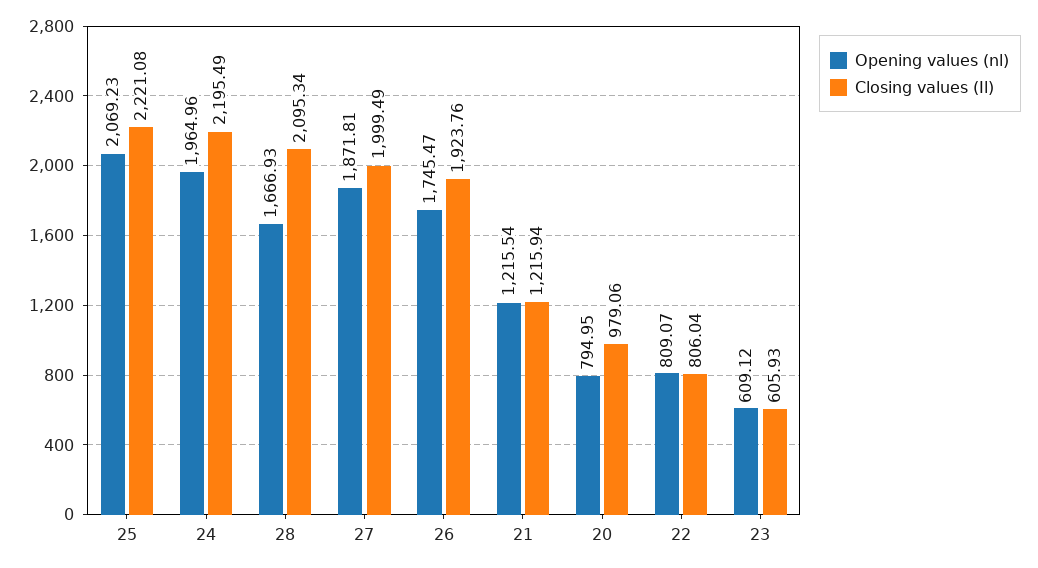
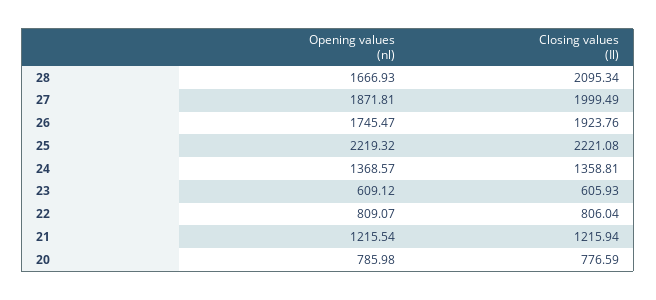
Opening values (nl), 25: 2069.23 -> 2219.32
Opening values (nl), 24: 1964.96 -> 1368.57
Closing values (Il), 24: 2195.49 -> 1358.81
Opening values (nl), 20: 794.95 -> 785.98
Closing values (Il), 20: 979.06 -> 776.59

